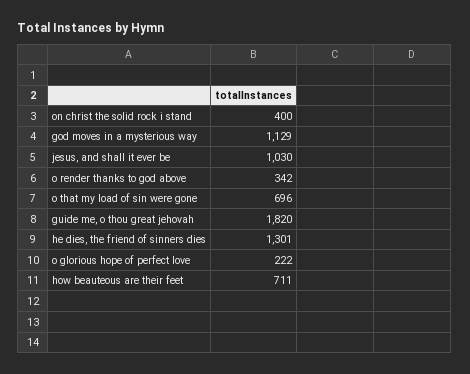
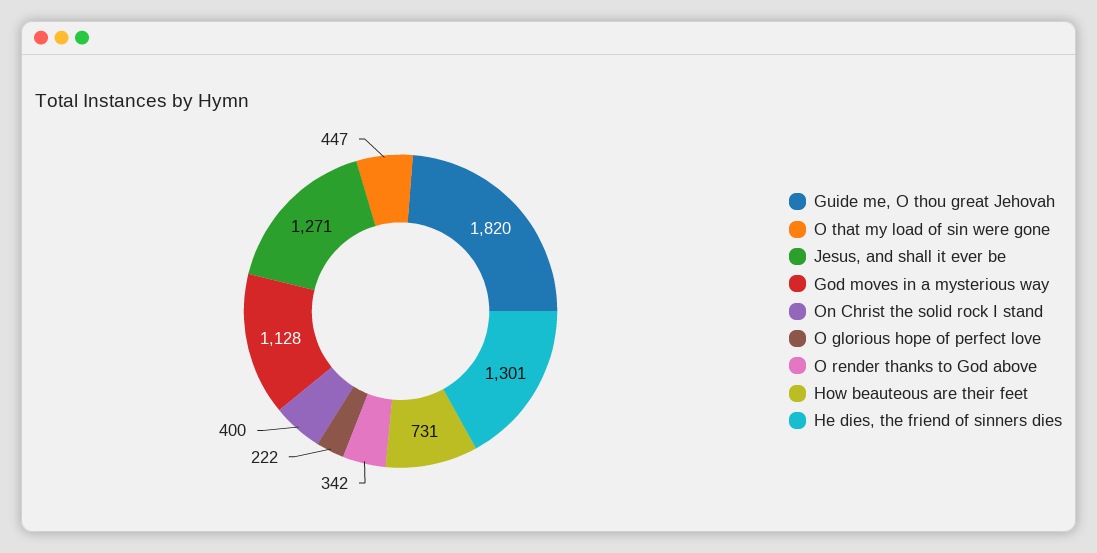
god moves in a mysterious way: 1129 -> 1128
jesus, and shall it ever be: 1030 -> 1271
o that my load of sin were gone: 696 -> 447
how beauteous are their feet: 711 -> 731

